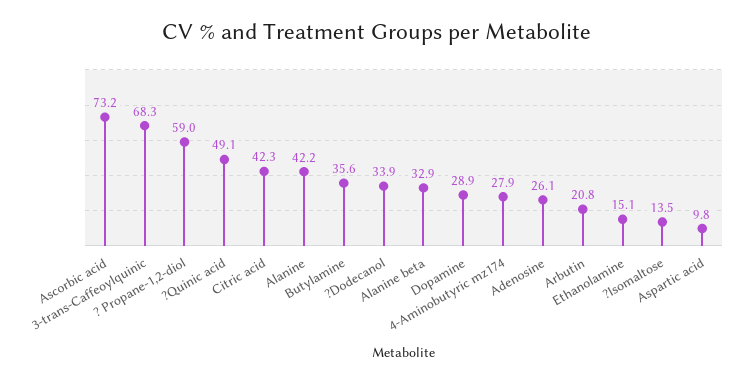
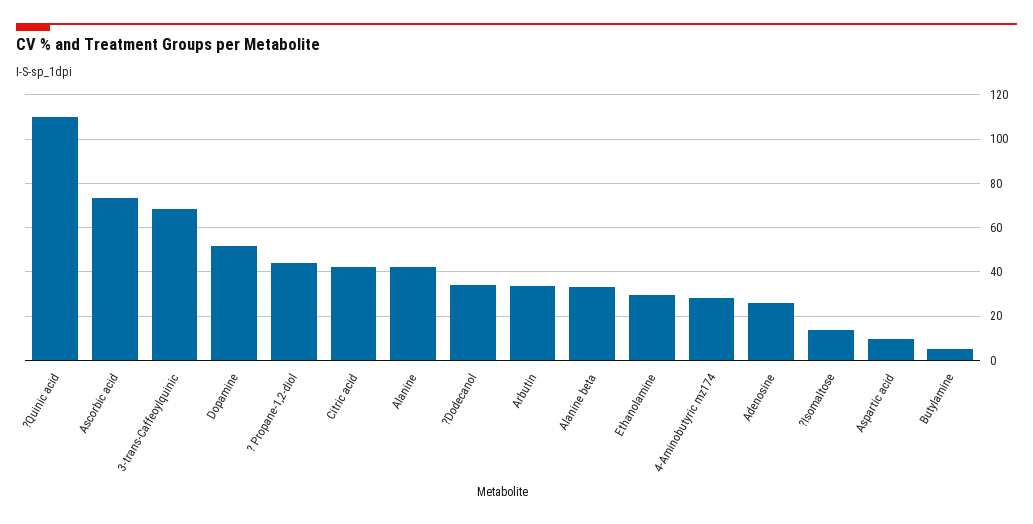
? Propane-1,2-diol: 59 -> 45
?Quinic acid: 49.1 -> 110
Butylamine: 35.6 -> 5
Dopamine: 28.9 -> 50
Arbutin: 20.8 -> 35
Ethanolamine: 15.1 -> 30

